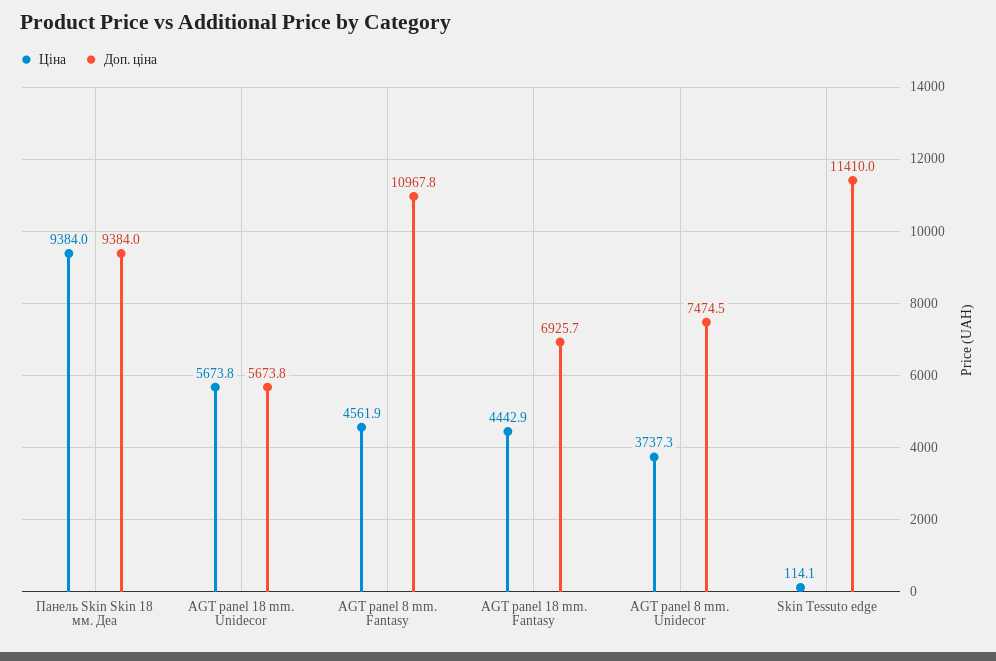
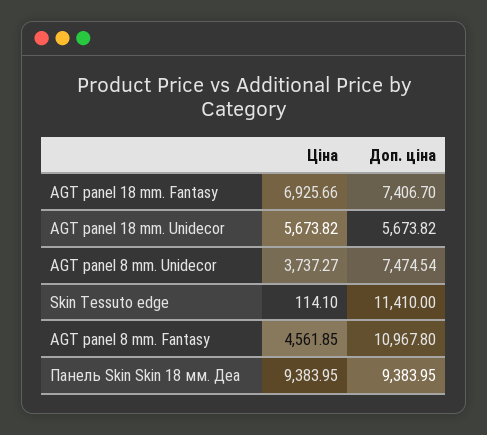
Ціна, AGT panel 18 mm. Fantasy: 4442.9 -> 6925.66
Доп. ціна, AGT panel 18 mm. Fantasy: 6925.7 -> 7406.7

